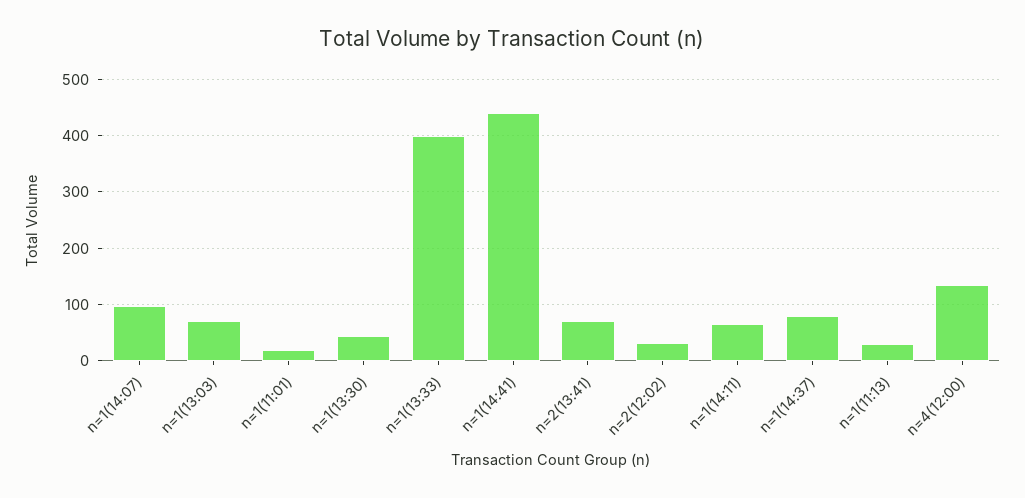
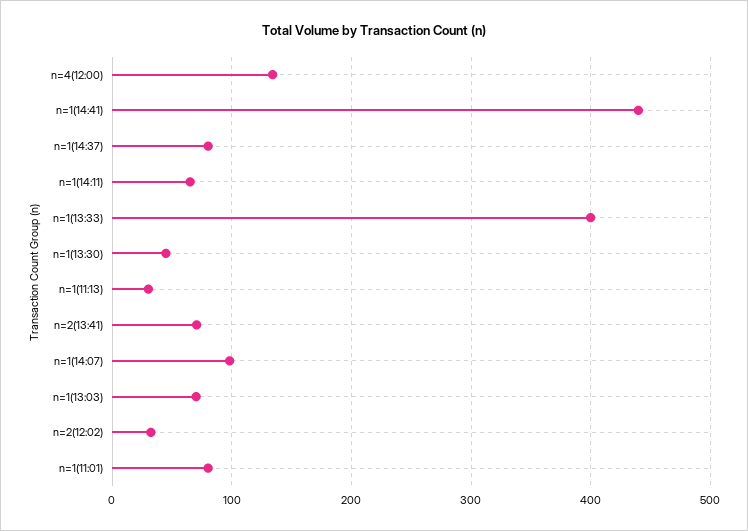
n=1(11:01): 20 -> 80

